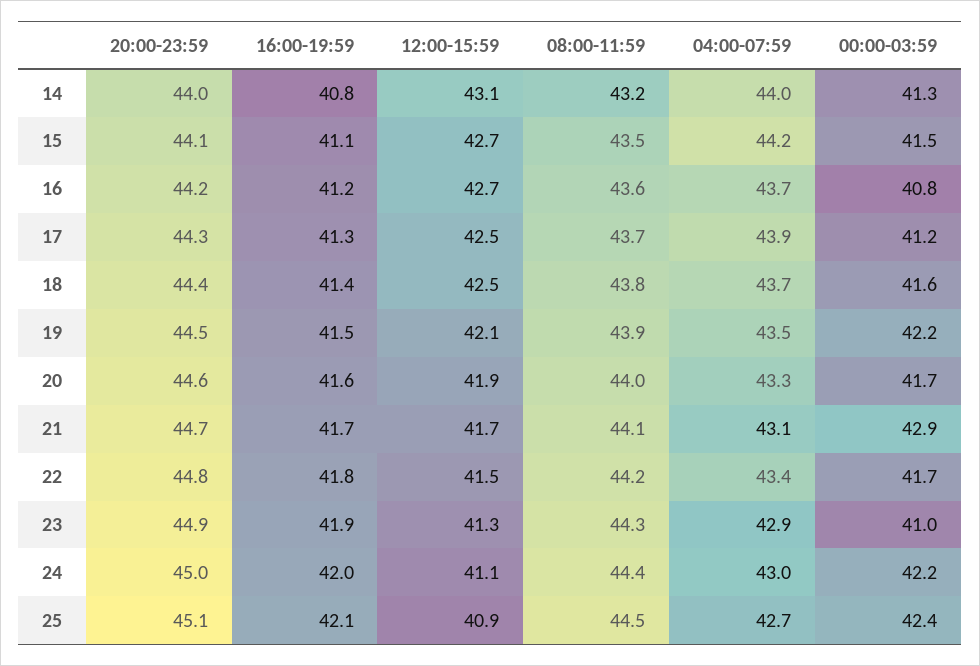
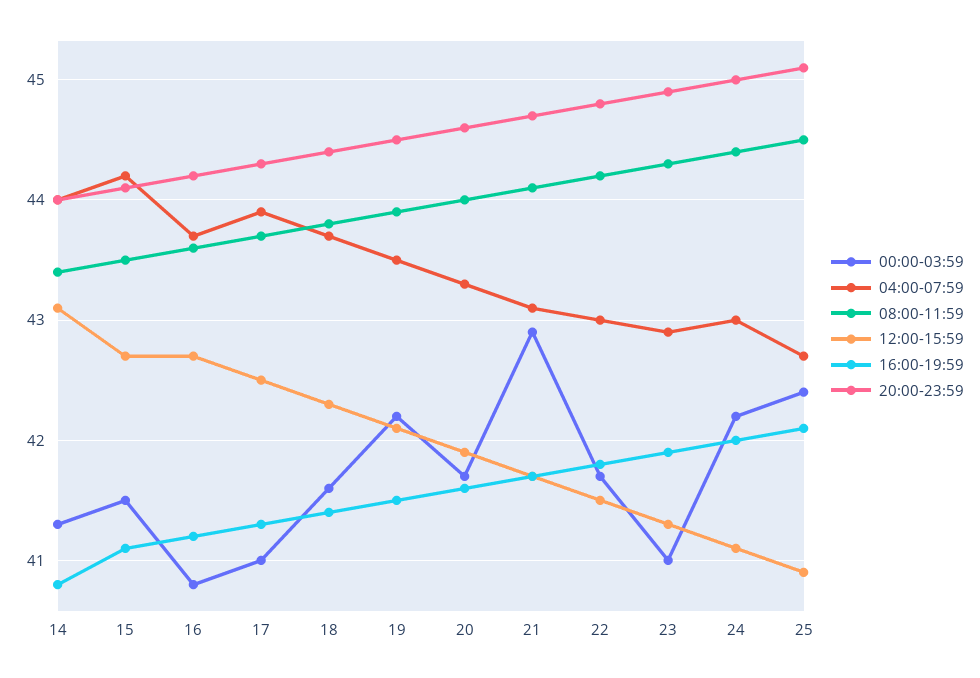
08:00-11:59, 14: 43.2 -> 43.4
00:00-03:59, 17: 41.2 -> 41
12:00-15:59, 18: 42.5 -> 42.3
04:00-07:59, 22: 43.4 -> 43

